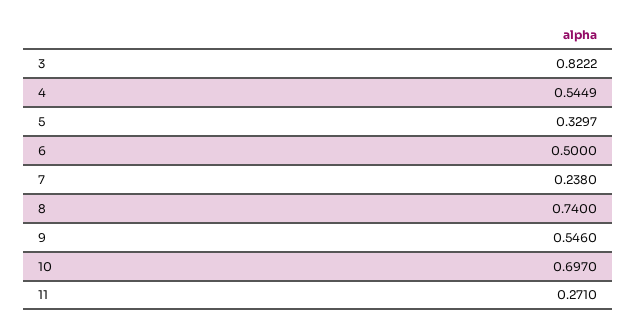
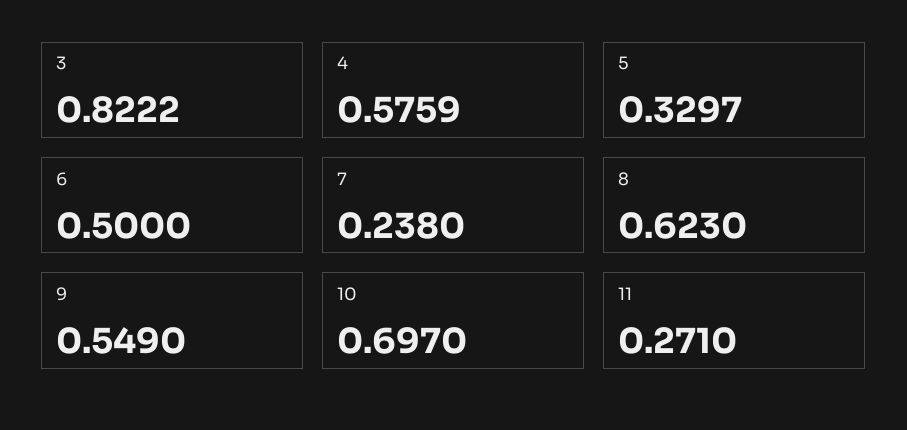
4: 0.5449 -> 0.5759
8: 0.74 -> 0.623
9: 0.546 -> 0.549

